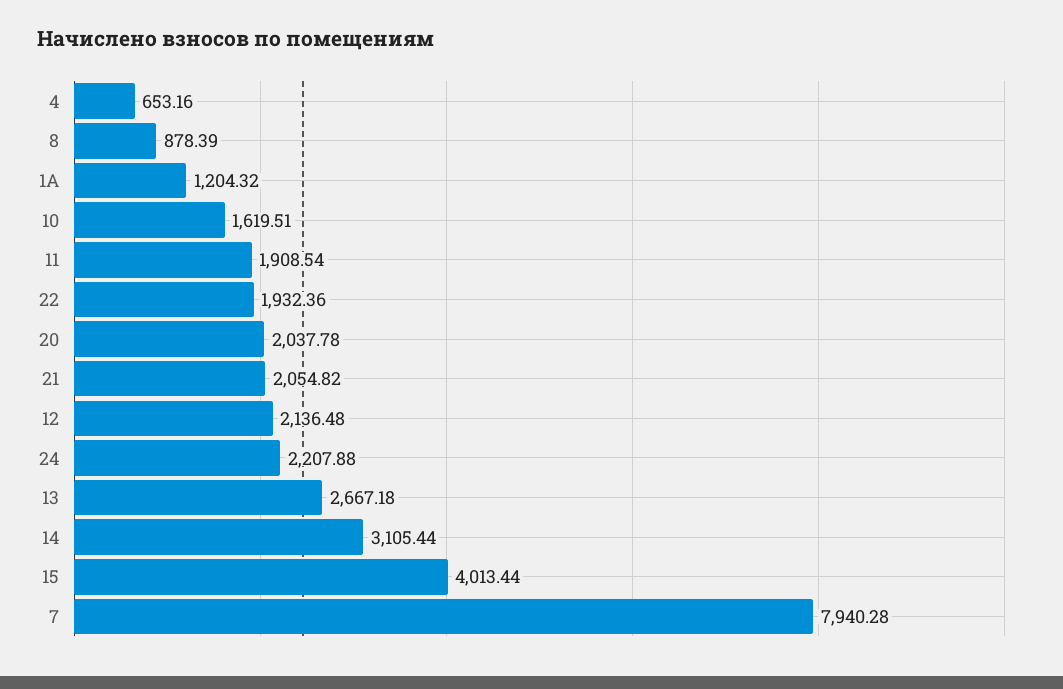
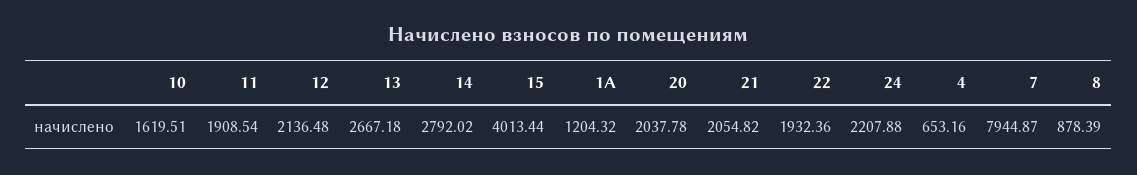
14: 3105.44 -> 2792.02
7: 7940.28 -> 7944.87

